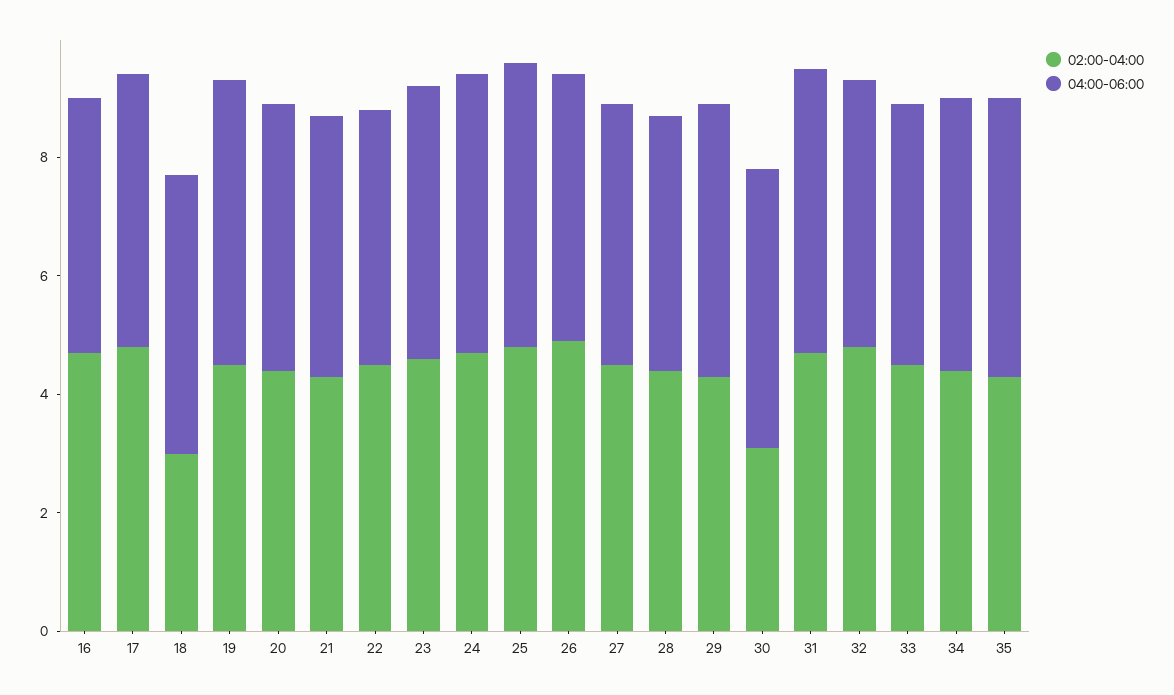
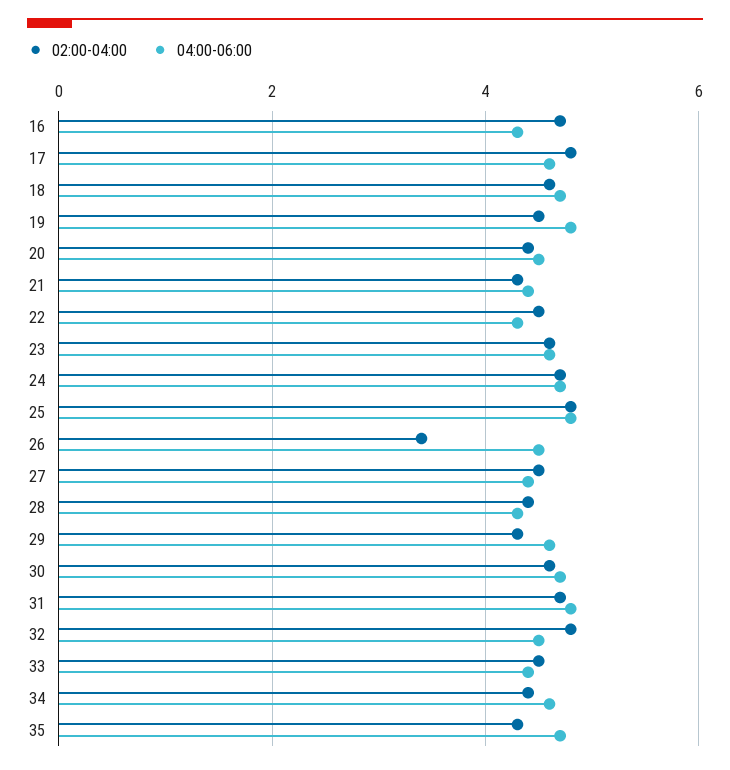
02:00-04:00, 18: 3 -> 4.5
02:00-04:00, 26: 5 -> 3.5
02:00-04:00, 30: 3 -> 4.5

